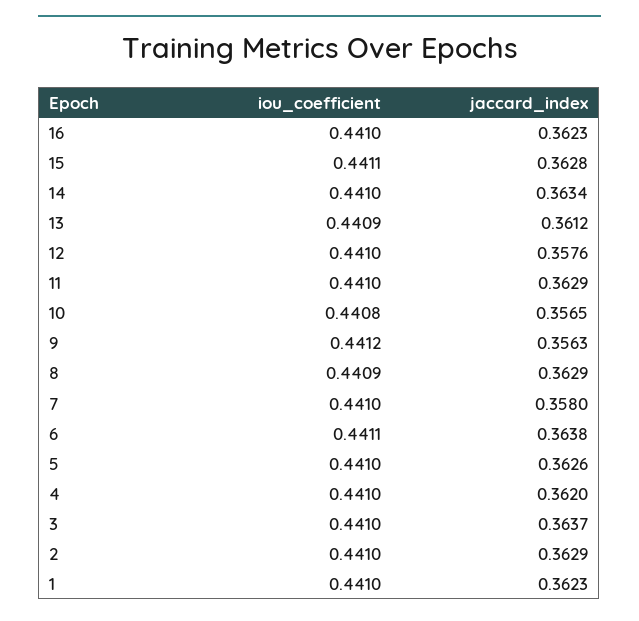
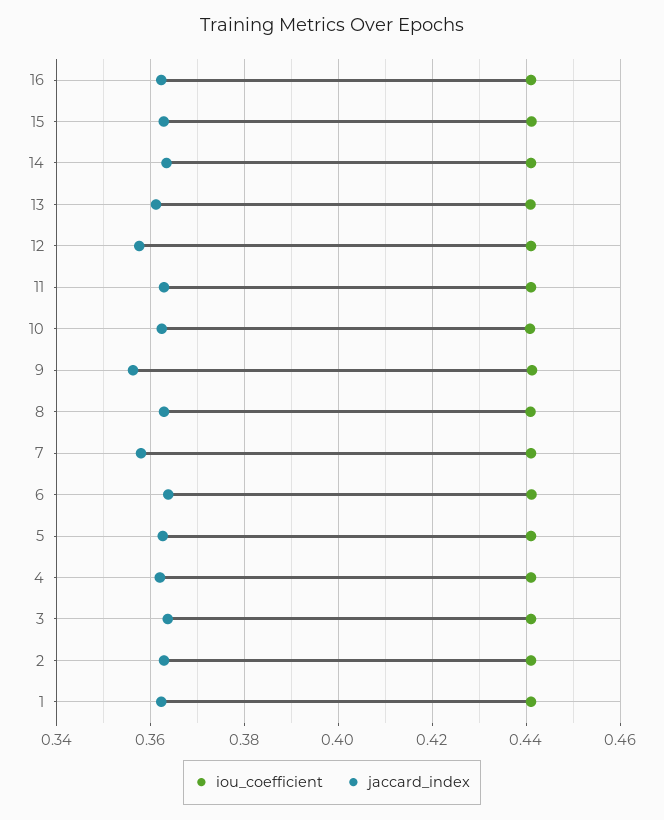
jaccard_index, 10: 0.3565 -> 0.362

